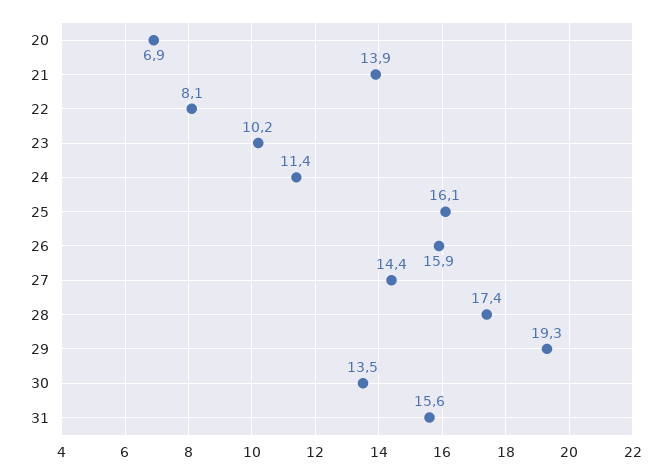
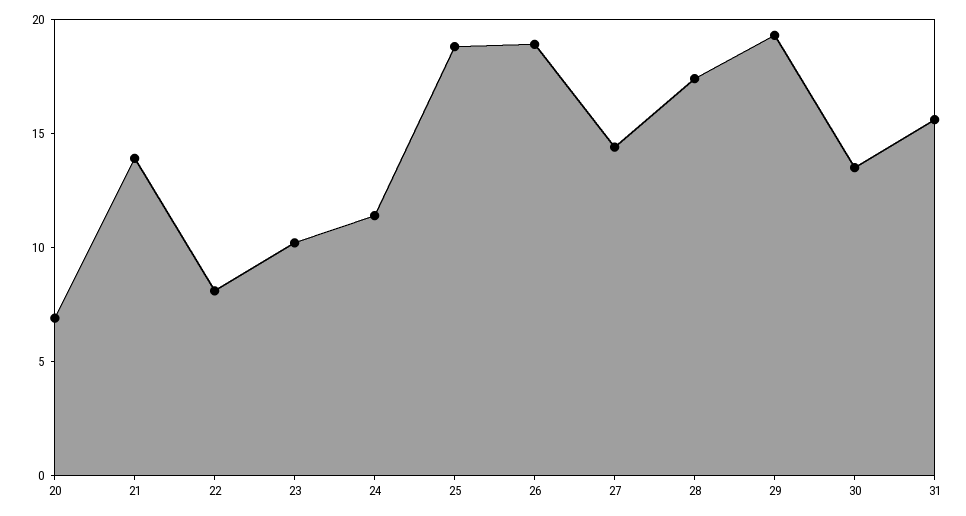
25: 16.1 -> 19
26: 15.9 -> 19

